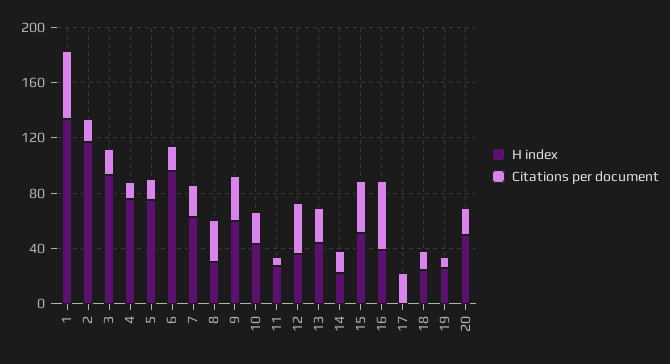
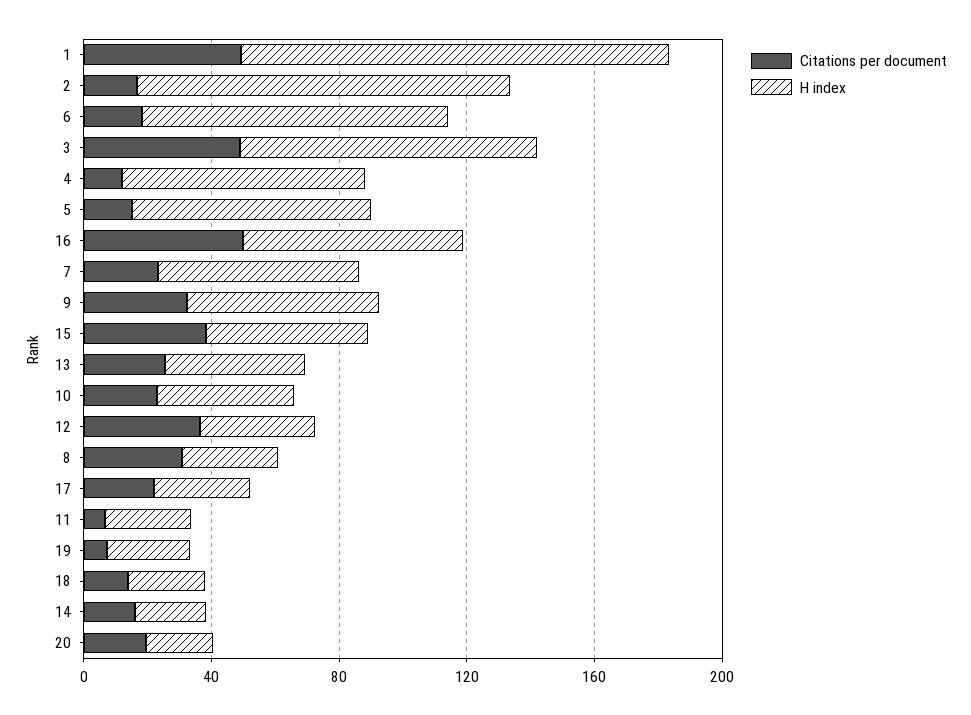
Citations per document, 3: 20 -> 50
H index, 16: 40 -> 70
H index, 17: 0 -> 30
H index, 20: 50 -> 20

